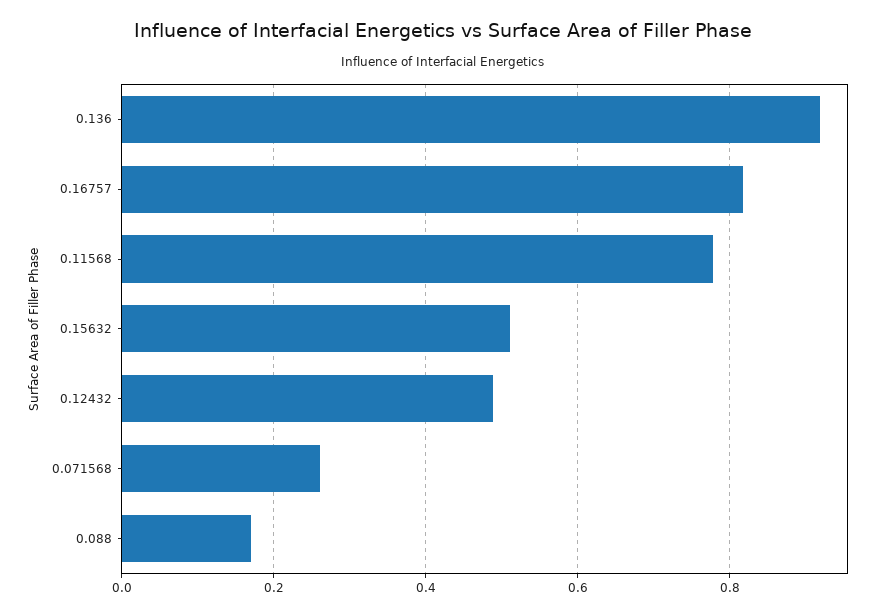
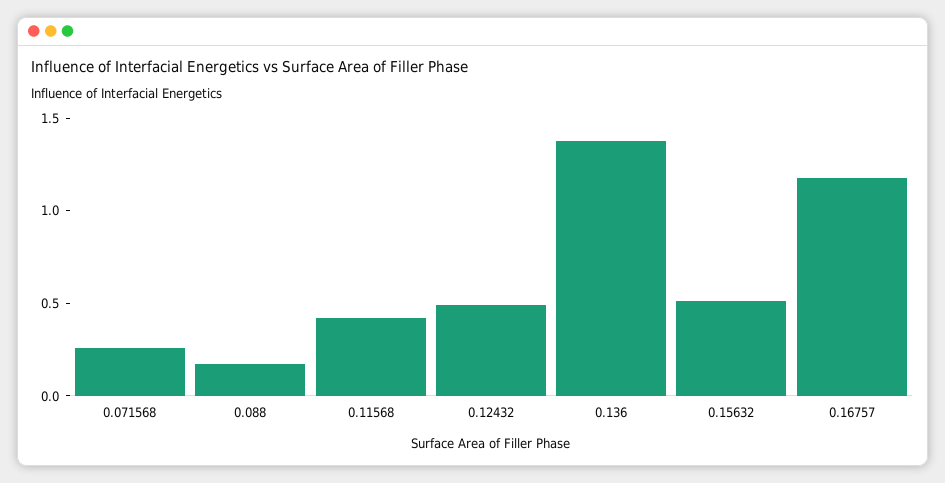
0.136: 0.92 -> 1.4
0.16757: 0.82 -> 1.2
0.11568: 0.78 -> 0.4

